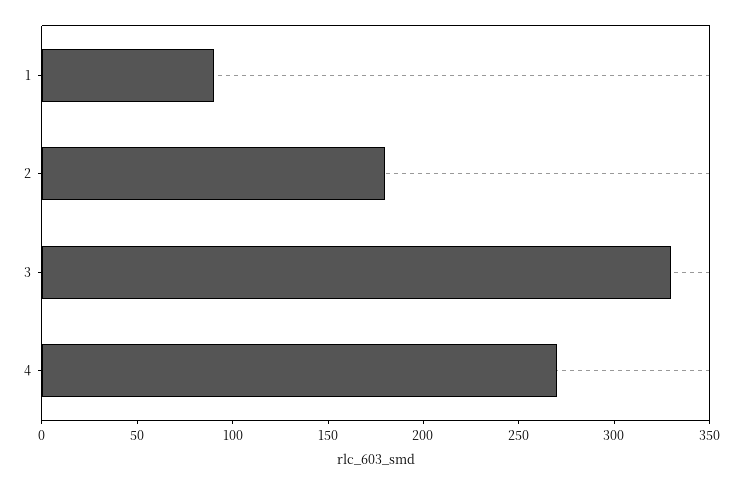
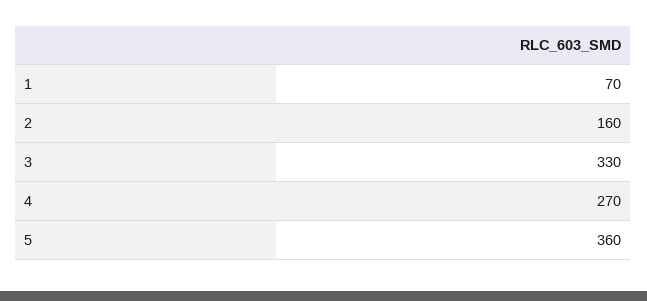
1: 90 -> 70
2: 180 -> 160
5: none -> 360

